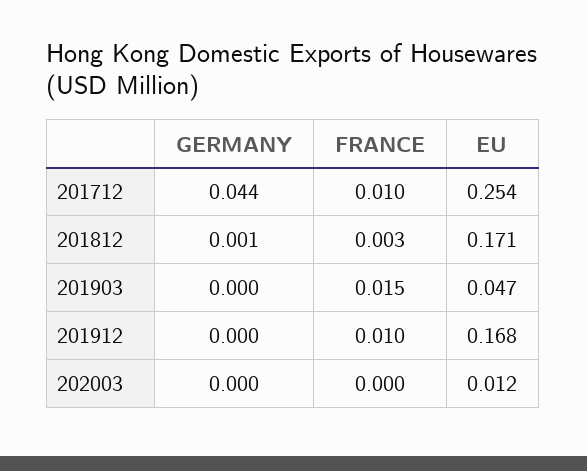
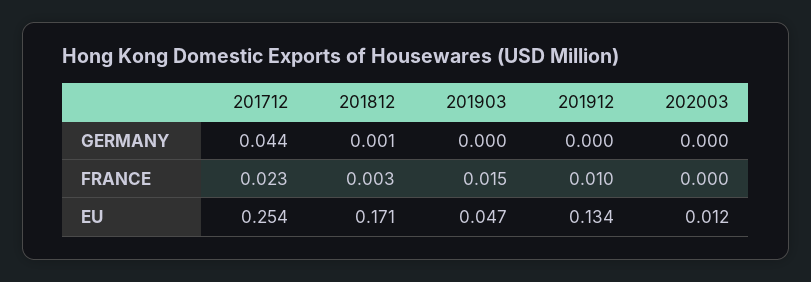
FRANCE, 201712: 0.01 -> 0.023
EU, 201912: 0.168 -> 0.134

